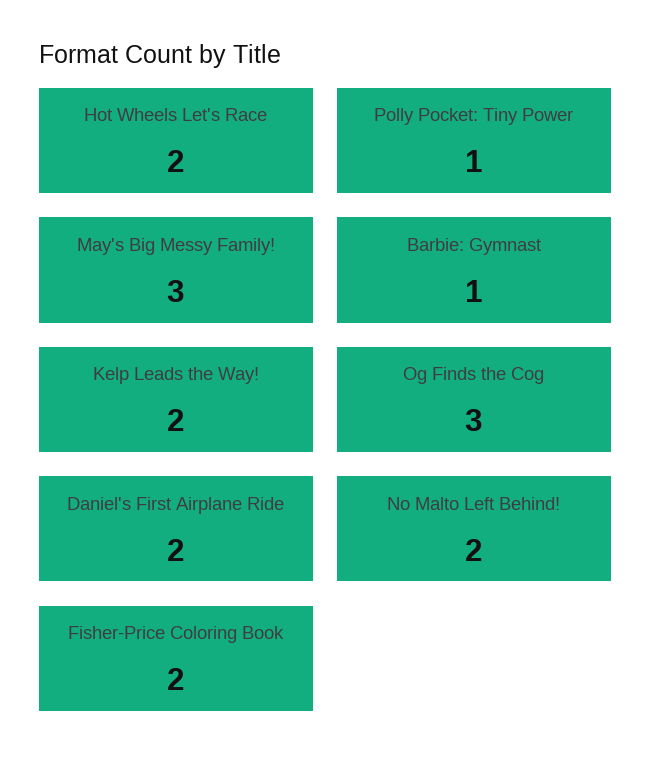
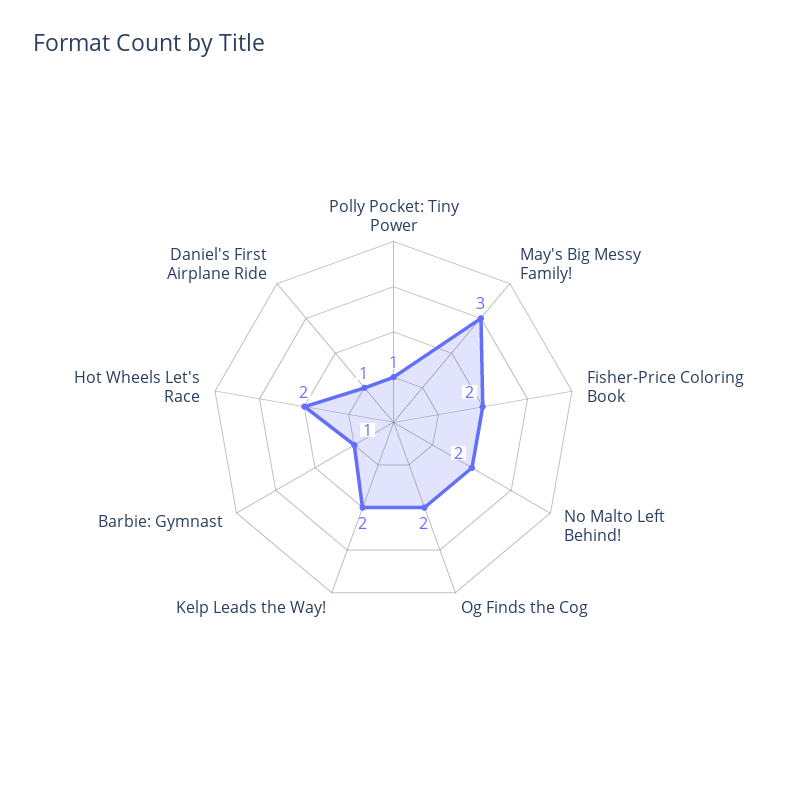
Og Finds the Cog: 3 -> 2
Daniel's First Airplane Ride: 2 -> 1

